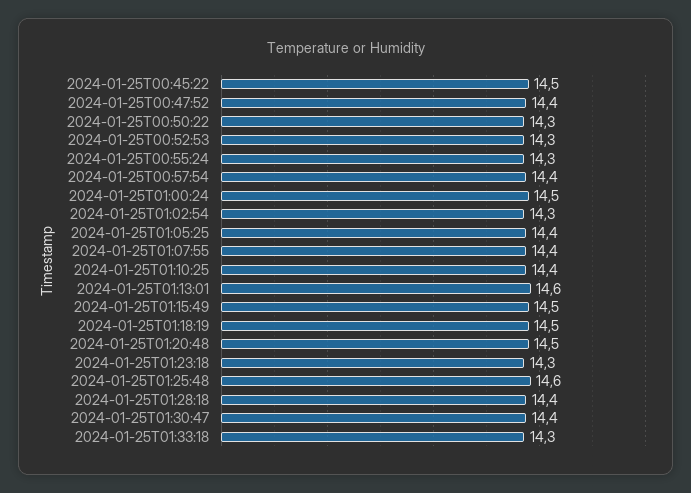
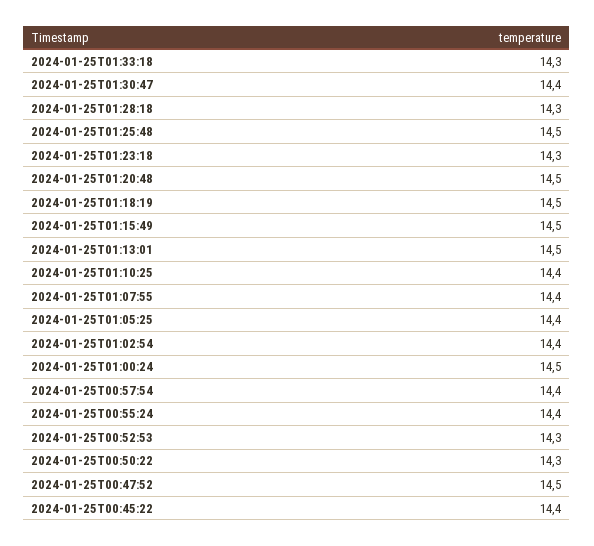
2024-01-25T00:45:22: 14.5 -> 14.4
2024-01-25T00:47:52: 14.4 -> 14.5
2024-01-25T00:55:24: 14.3 -> 14.4
2024-01-25T01:02:54: 14.3 -> 14.4
2024-01-25T01:13:01: 14.6 -> 14.5
2024-01-25T01:25:48: 14.6 -> 14.5
2024-01-25T01:28:18: 14.4 -> 14.3

